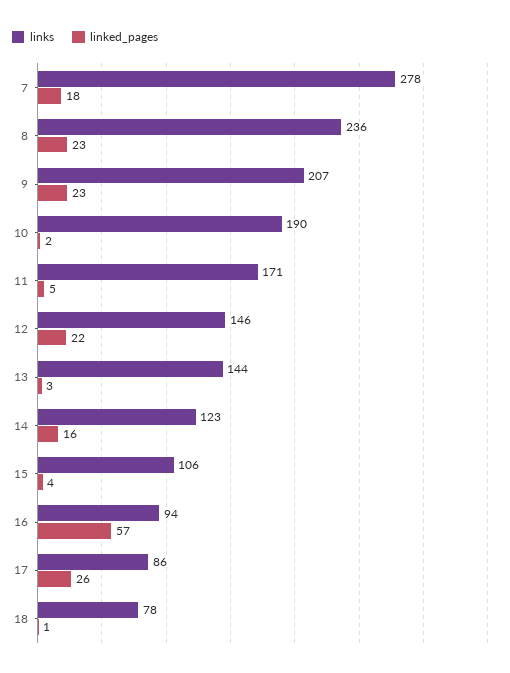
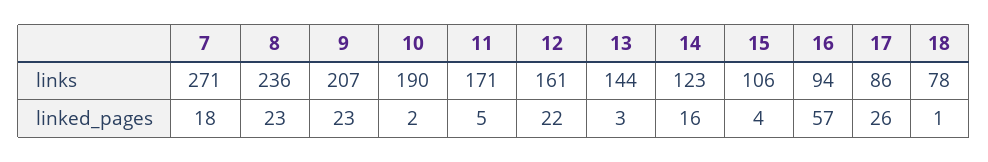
links, 7: 278 -> 271
links, 12: 146 -> 161

